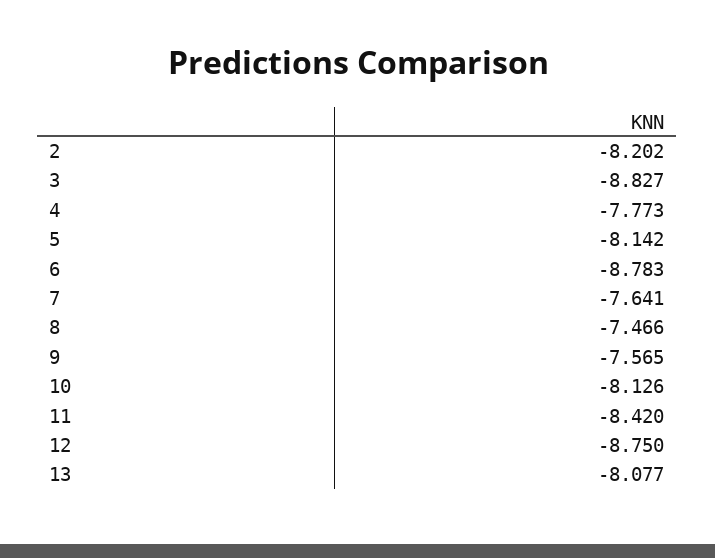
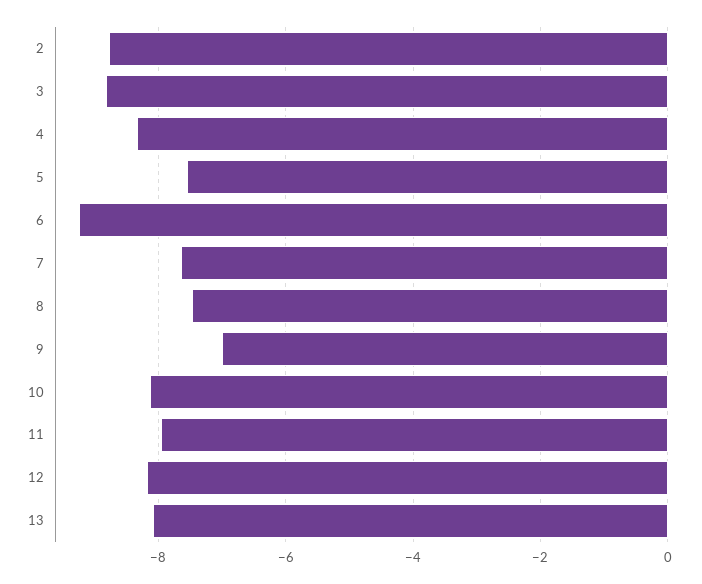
2: -8.202 -> -8.8
4: -7.773 -> -8.4
5: -8.142 -> -7.6
6: -8.783 -> -9.2
9: -7.565 -> -7
11: -8.42 -> -8
12: -8.75 -> -8.2

